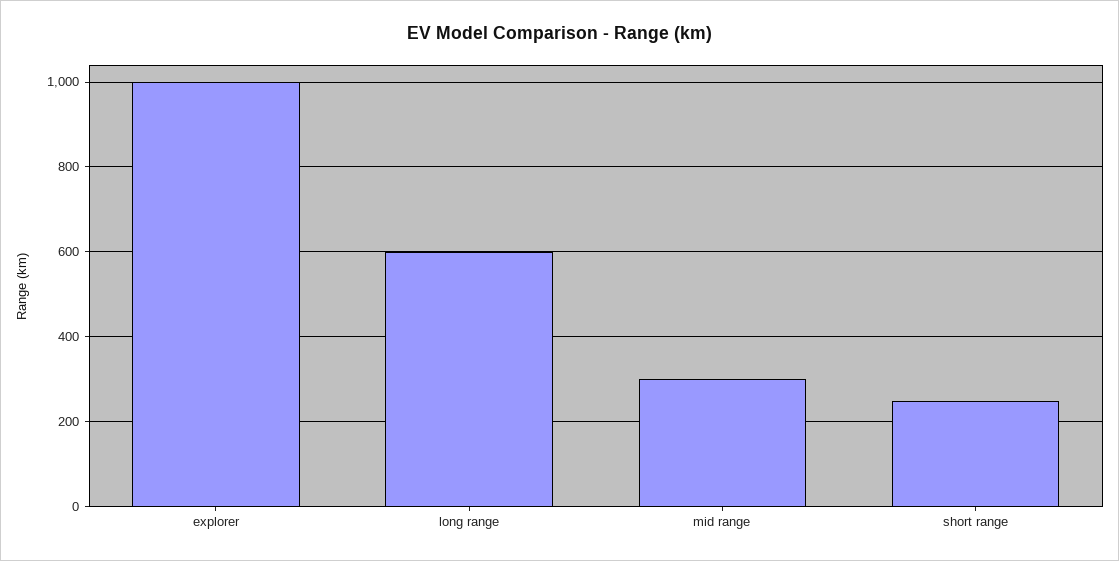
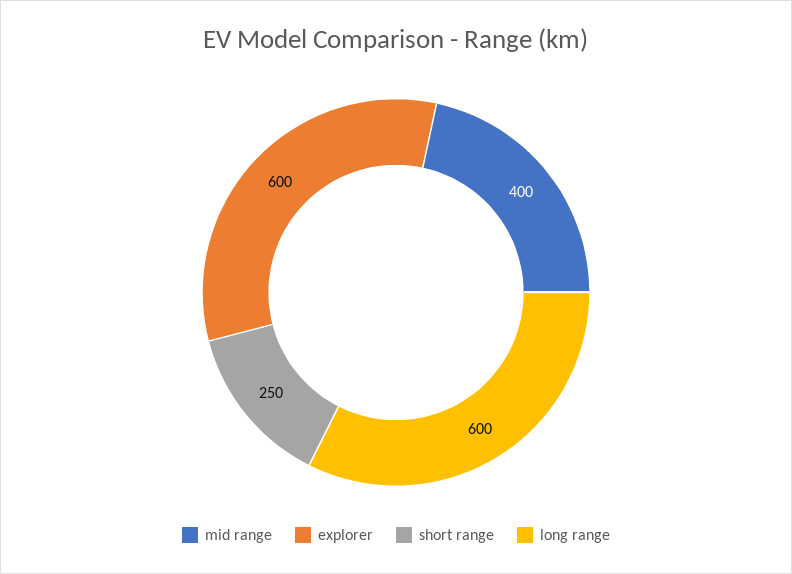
explorer: 1000 -> 600
mid range: 300 -> 400

